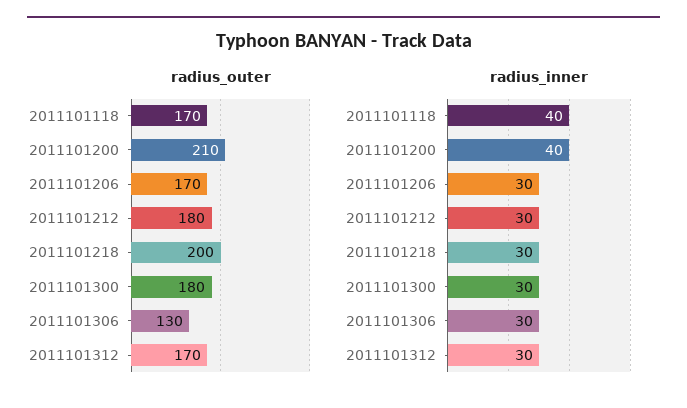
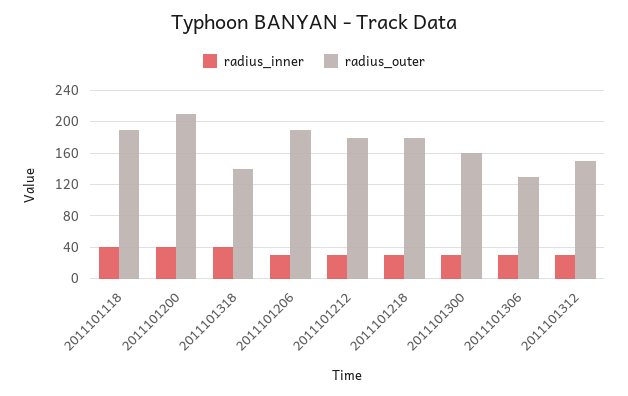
radius_outer, 2011101118: 170 -> 190
radius_outer, 2011101206: 170 -> 190
radius_outer, 2011101218: 200 -> 180
radius_outer, 2011101300: 180 -> 160
radius_outer, 2011101312: 170 -> 150
radius_inner, 2011101318: none -> 40
radius_outer, 2011101318: none -> 140

